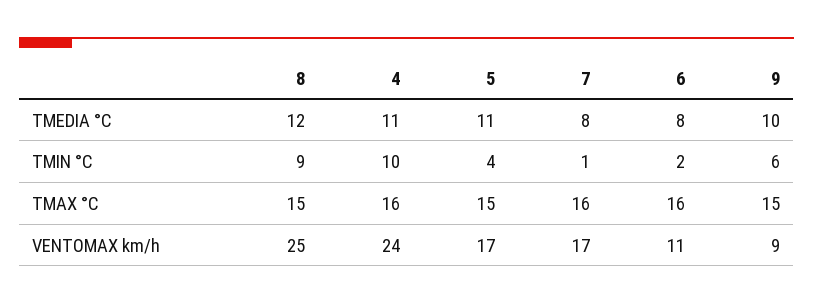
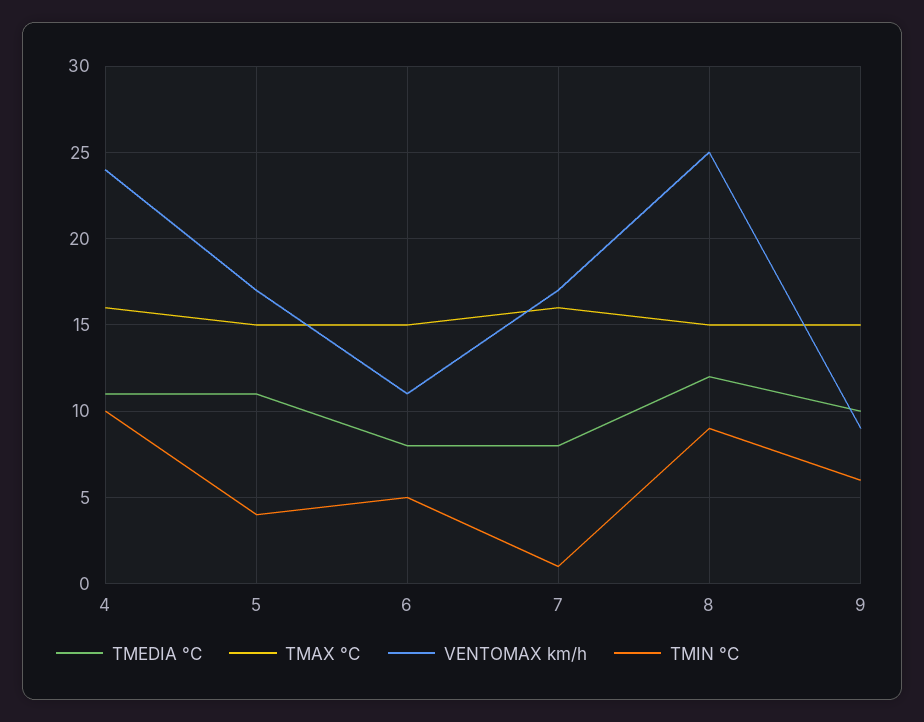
TMIN °C, 6: 2 -> 5
TMAX °C, 6: 16 -> 15

